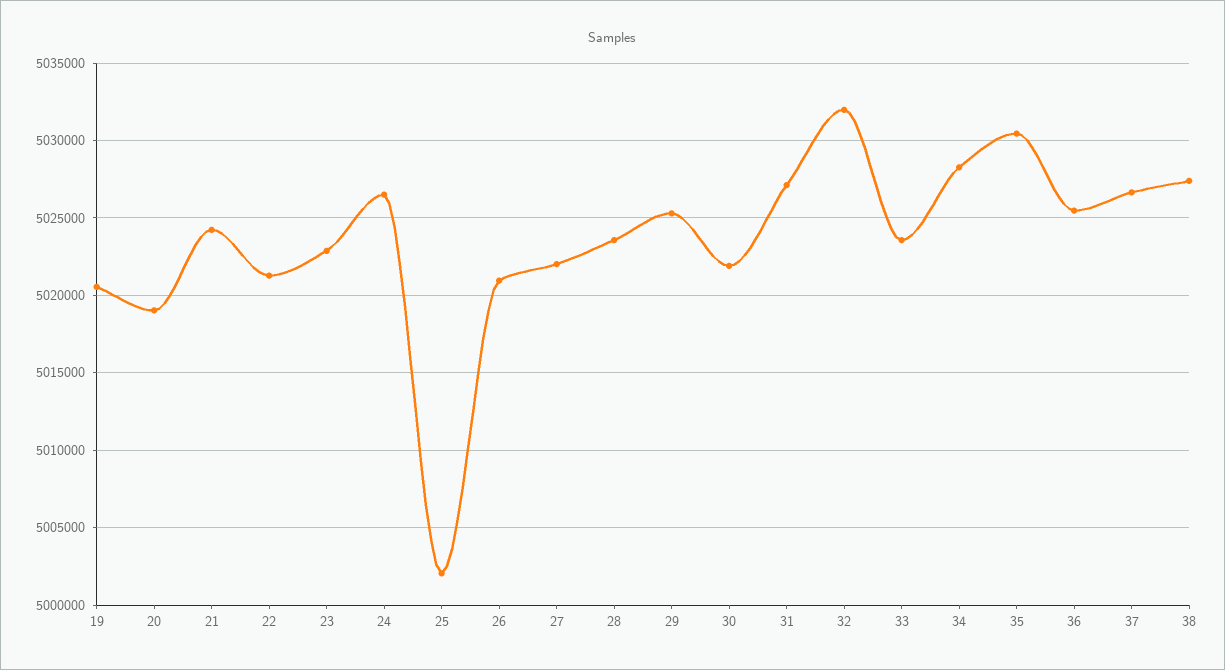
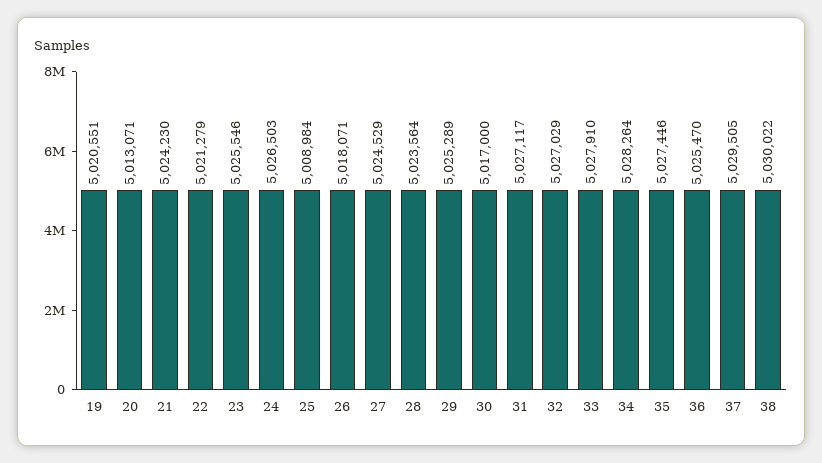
20: 5019000 -> 5013071
23: 5023000 -> 5025546
25: 5002000 -> 5008984
26: 5021000 -> 5018071
27: 5022000 -> 5024529
30: 5022000 -> 5017000
32: 5032000 -> 5027029
33: 5023500 -> 5027910
35: 5030500 -> 5027446
37: 5026500 -> 5029505
38: 5027500 -> 5030022

